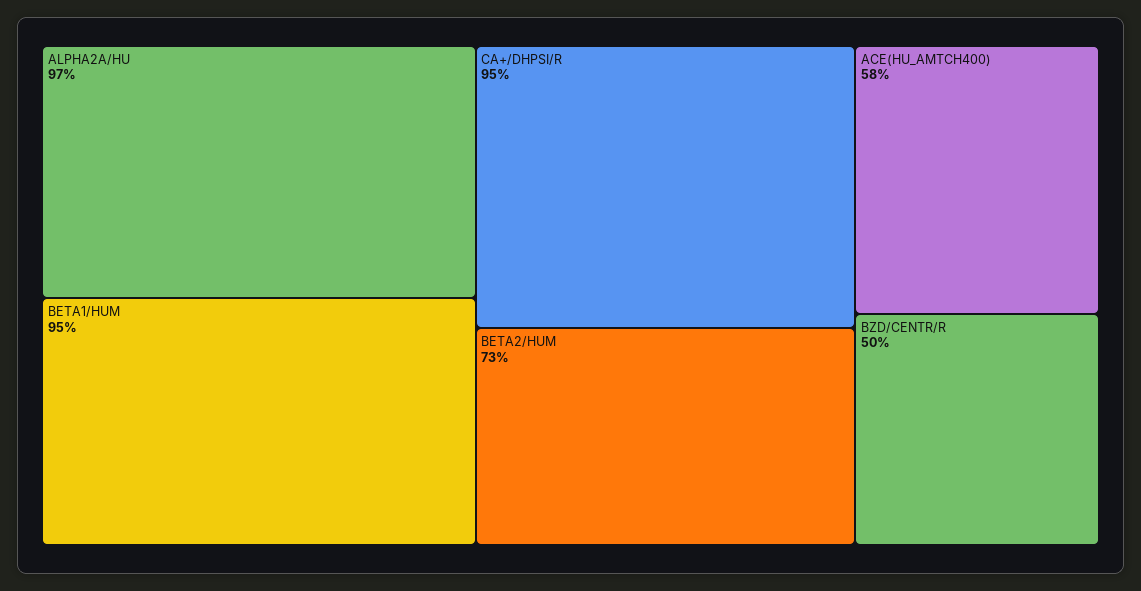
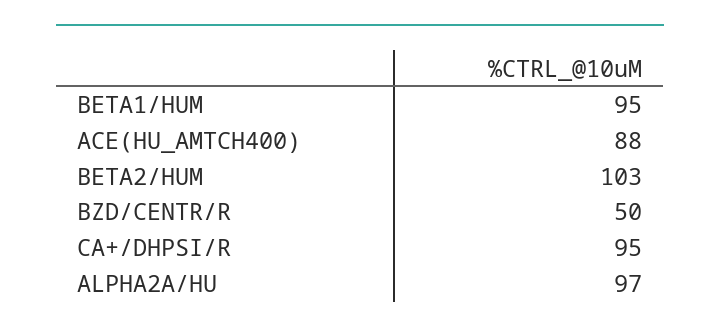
BETA2/HUM: 73 -> 103
ACE(HU_AMTCH400): 58 -> 88

